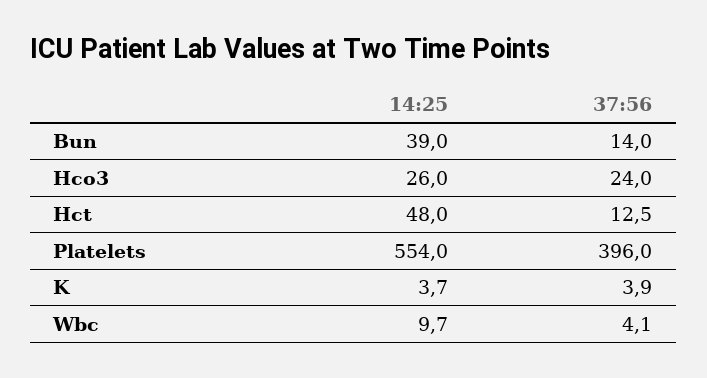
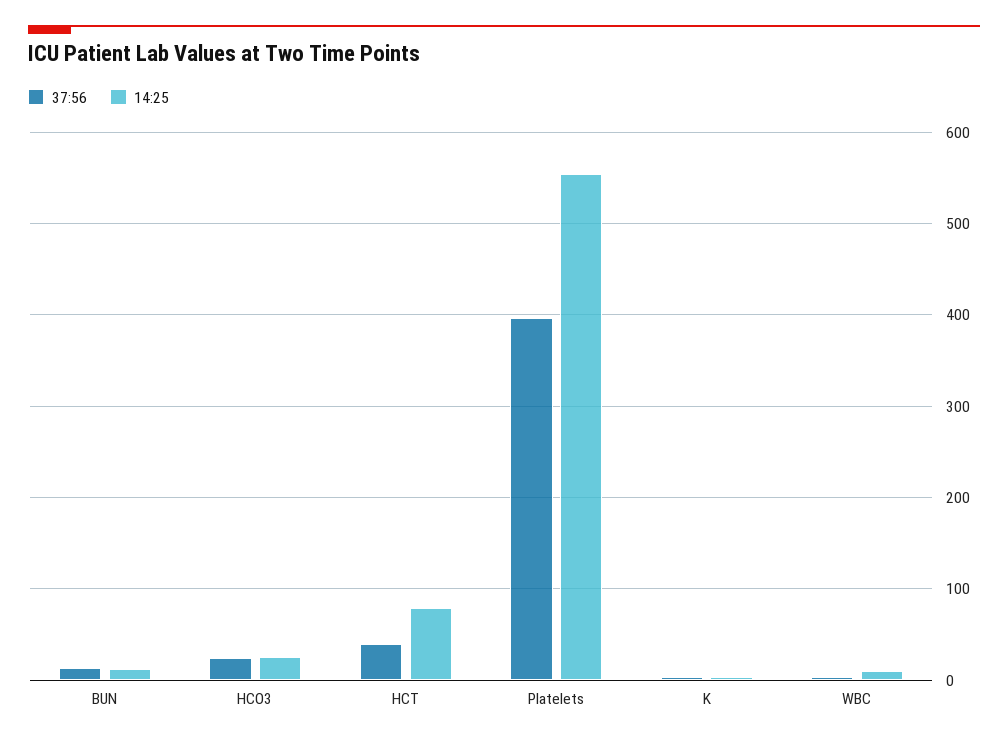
14:25, Bun: 39 -> 10
14:25, Hct: 48 -> 80
37:56, Hct: 12.5 -> 40

